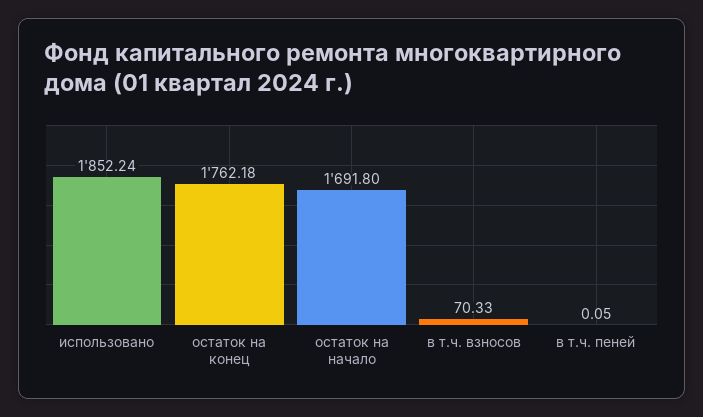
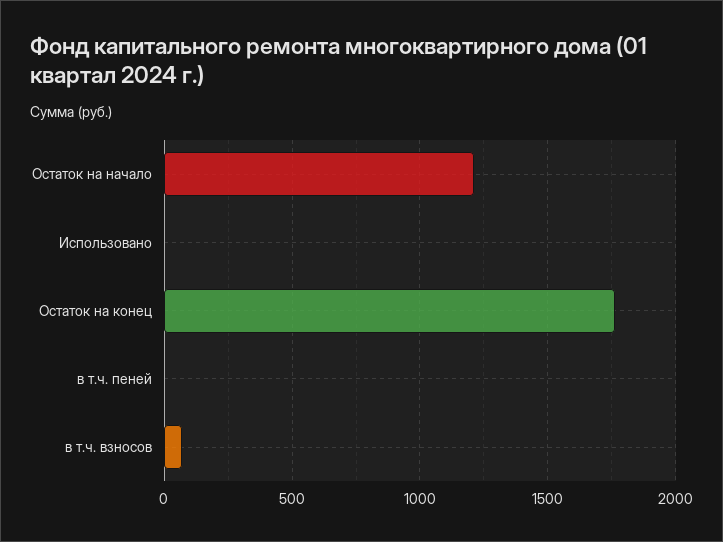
использовано: 1852.24 -> 0
остаток на начало: 1691.8 -> 1200

